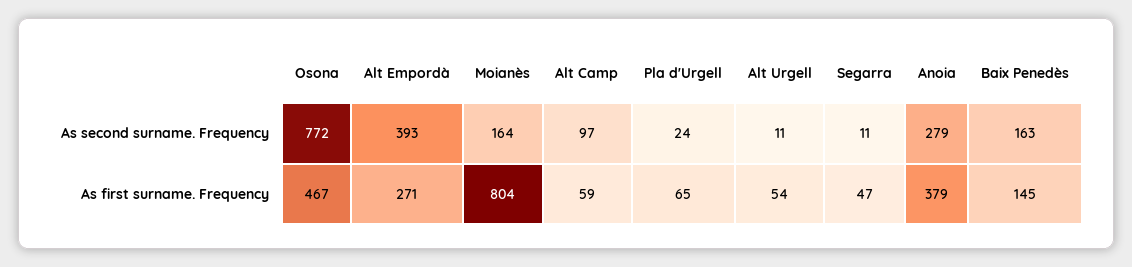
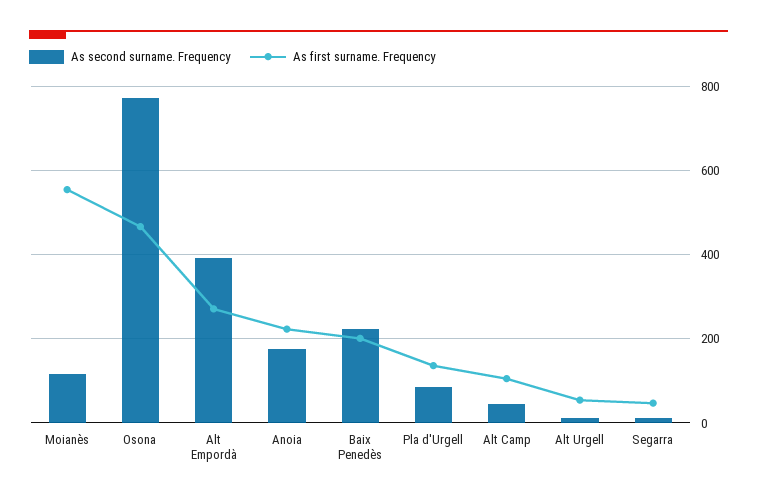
As second surname. Frequency, Moianès: 164 -> 120
As second surname. Frequency, Alt Camp: 97 -> 40
As second surname. Frequency, Pla d'Urgell: 24 -> 80
As second surname. Frequency, Anoia: 279 -> 180
As second surname. Frequency, Baix Penedès: 163 -> 220
As first surname. Frequency, Moianès: 804 -> 560
As first surname. Frequency, Alt Camp: 59 -> 100
As first surname. Frequency, Pla d'Urgell: 65 -> 140
As first surname. Frequency, Anoia: 379 -> 220
As first surname. Frequency, Baix Penedès: 145 -> 200

